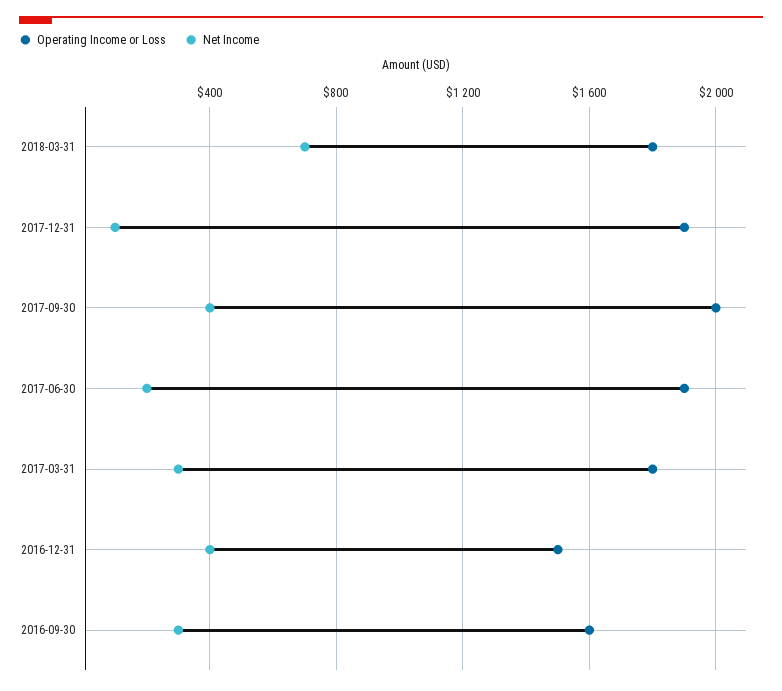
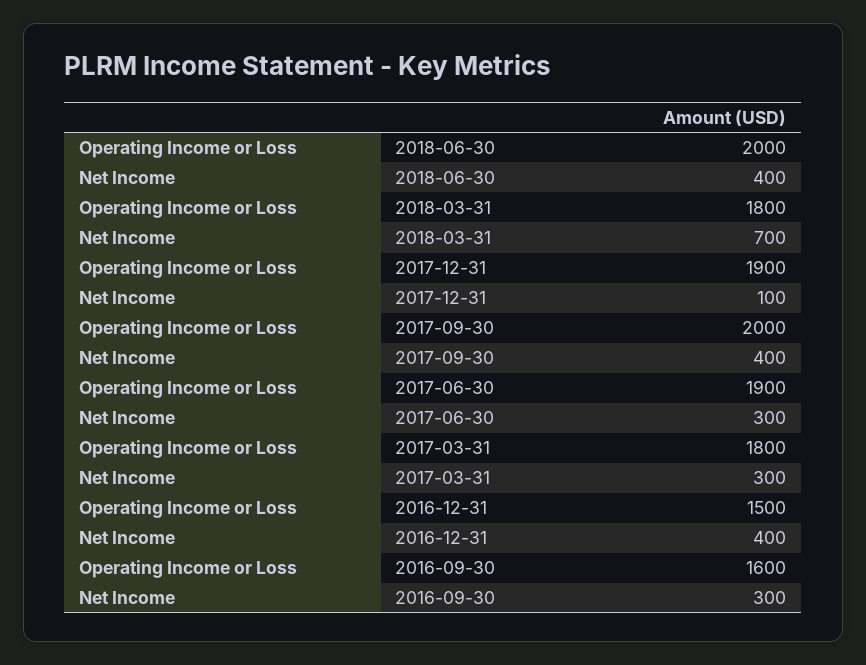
Net Income, 2017-06-30: 200 -> 300
Operating Income or Loss, 2018-06-30: none -> 2000
Net Income, 2018-06-30: none -> 400

